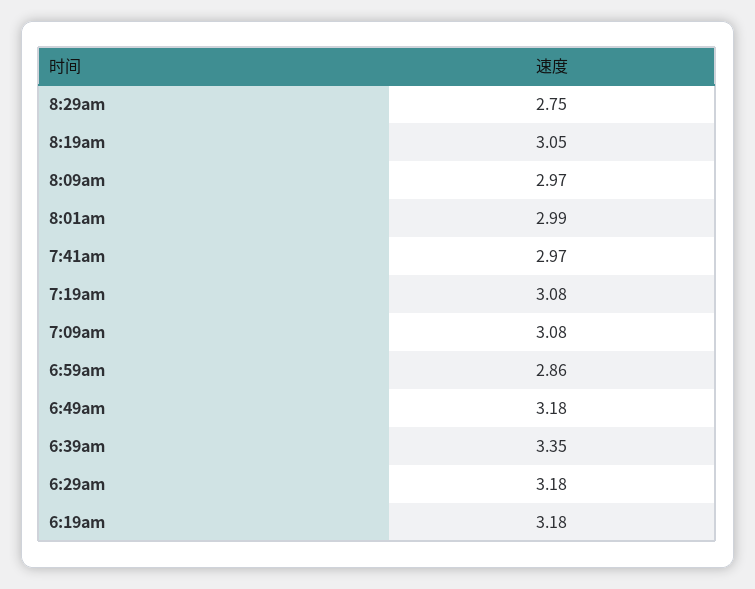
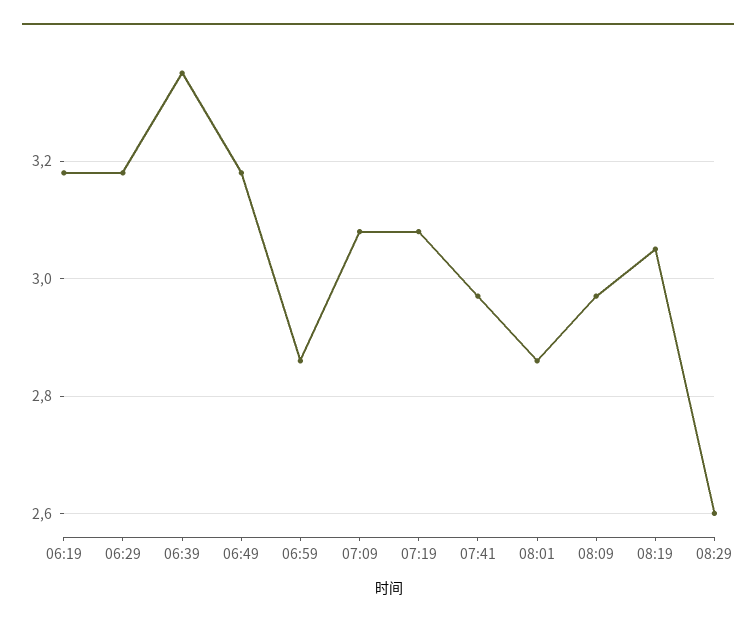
8:29am: 2.75 -> 2.6
8:01am: 2.99 -> 2.85

